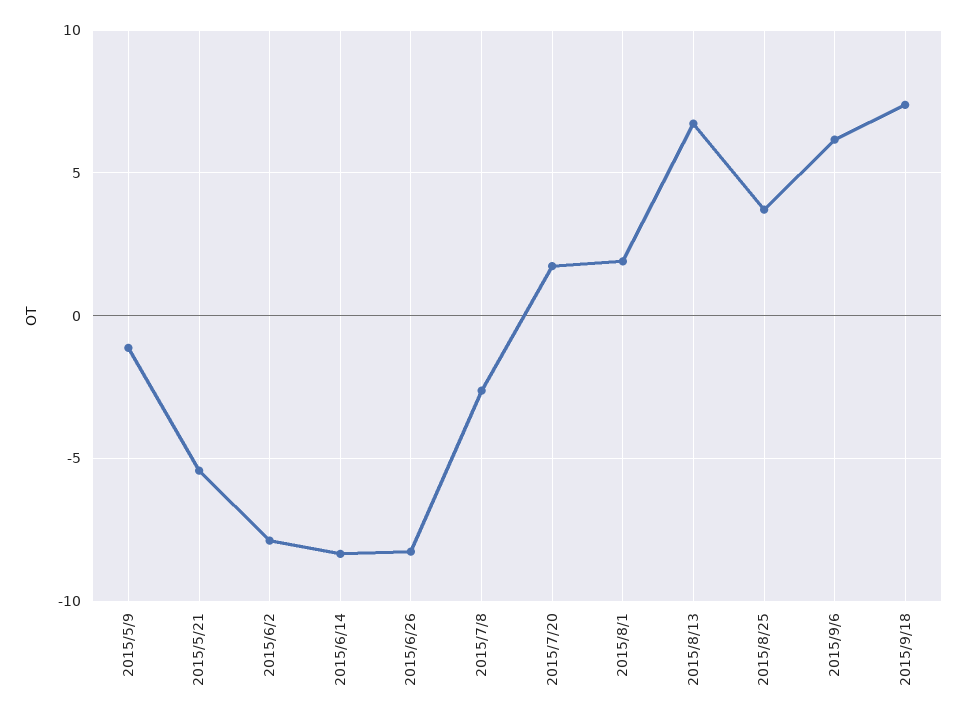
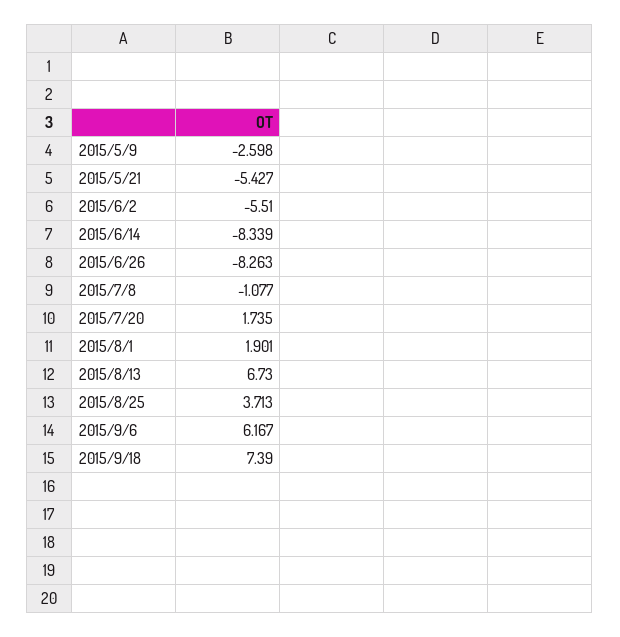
2015/5/9: -1 -> -2.598
2015/6/2: -8 -> -5.51
2015/7/8: -2.5 -> -1.077

